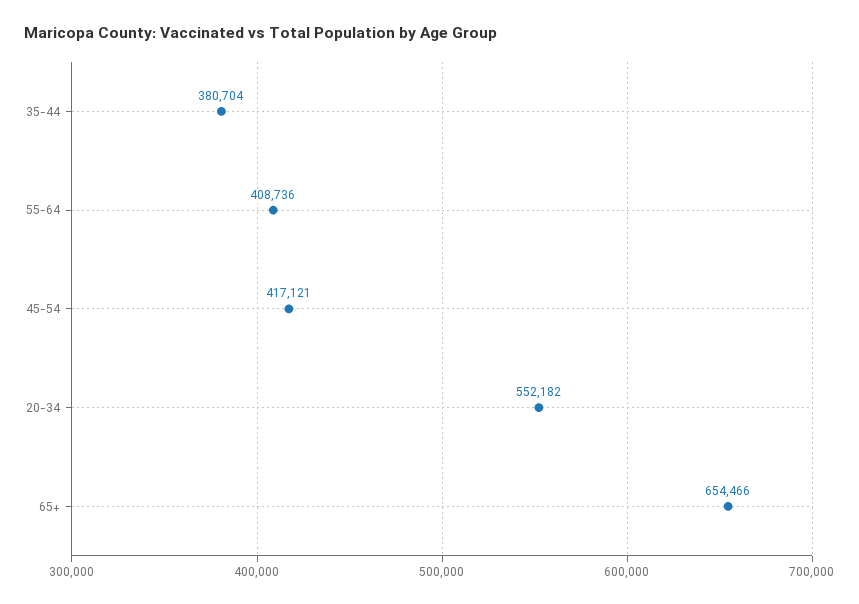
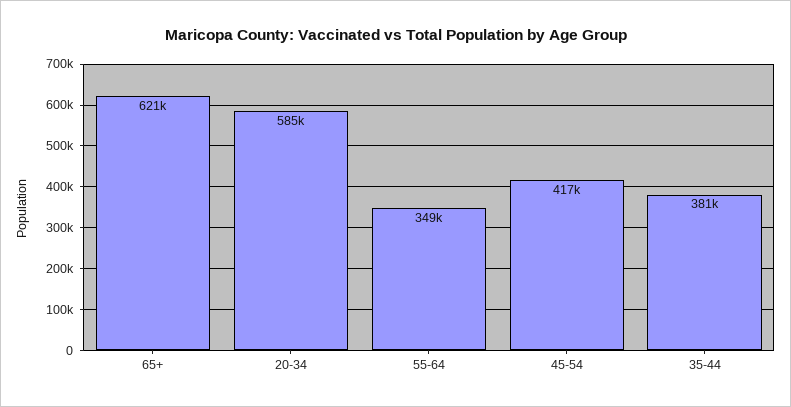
55-64: 408736 -> 349000
20-34: 552182 -> 585000
65+: 654466 -> 621000

